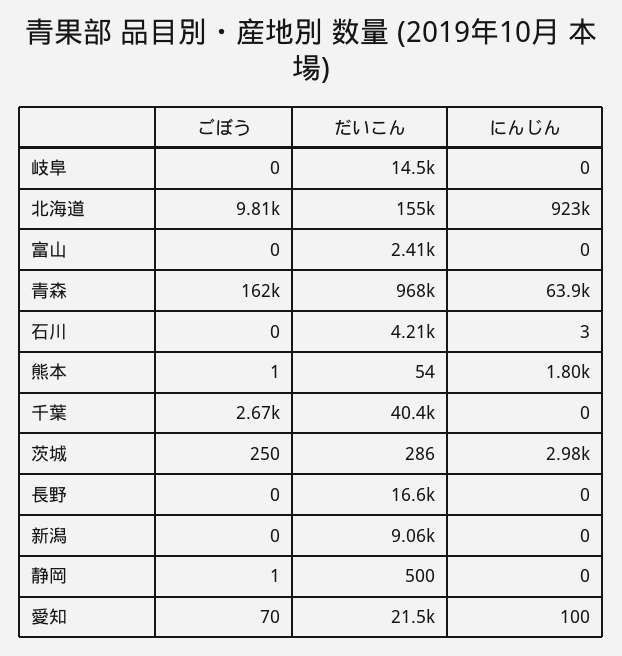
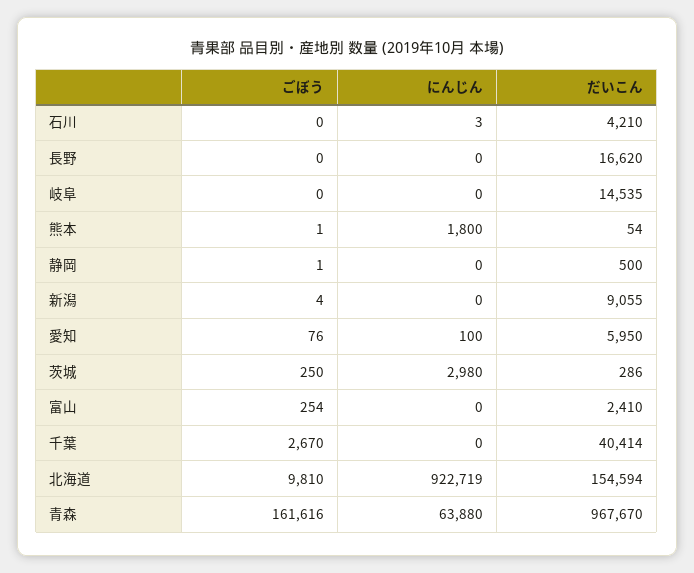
ごぼう, 富山: 0 -> 254
ごぼう, 新潟: 0 -> 4
ごぼう, 愛知: 70 -> 76
だいこん, 愛知: 21500 -> 5950

